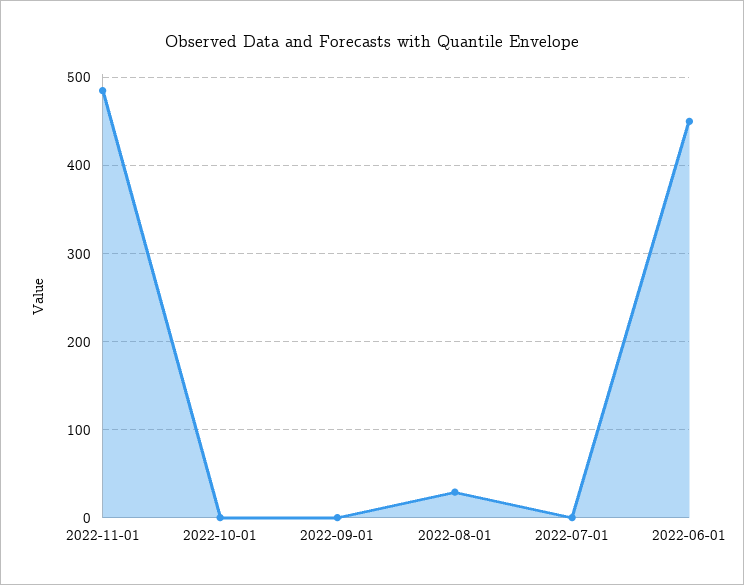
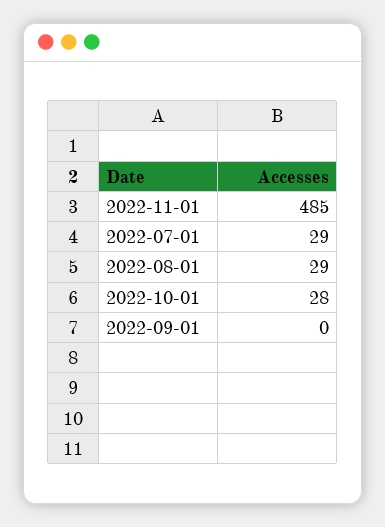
2022-10-01: 0 -> 28
2022-07-01: 0 -> 29
2022-06-01: 450 -> none

